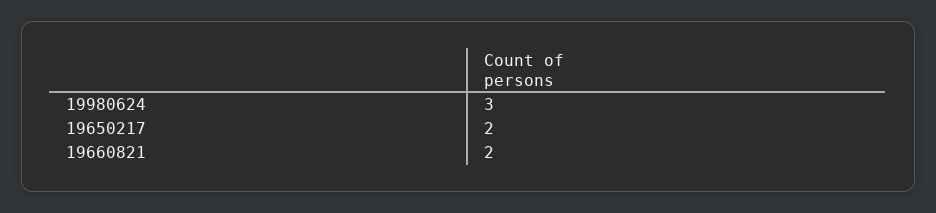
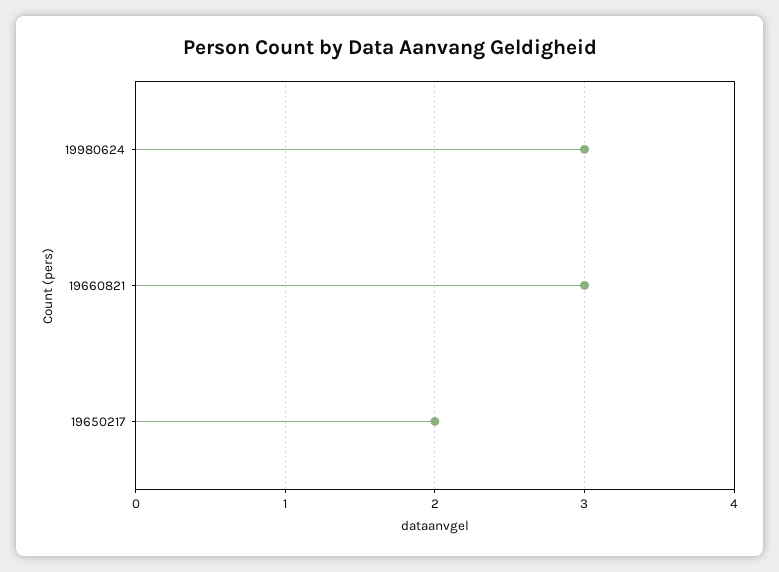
19660821: 2 -> 3

